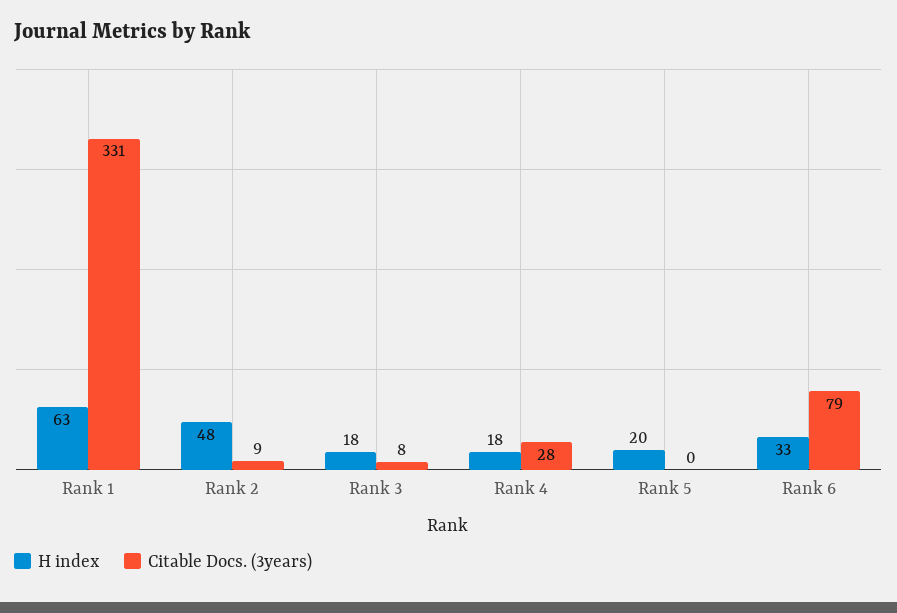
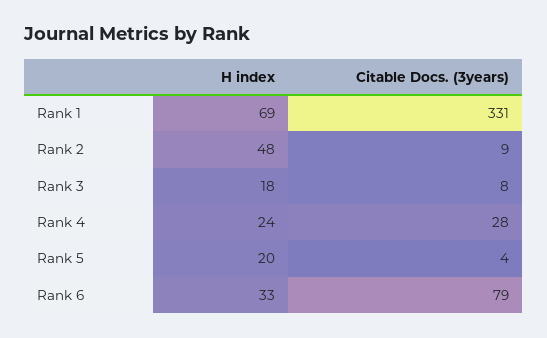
H index, Rank 1: 63 -> 69
H index, Rank 4: 18 -> 24
Citable Docs. (3years), Rank 5: 0 -> 4

